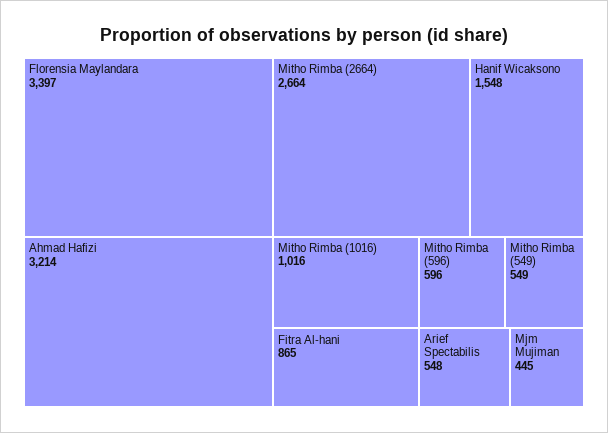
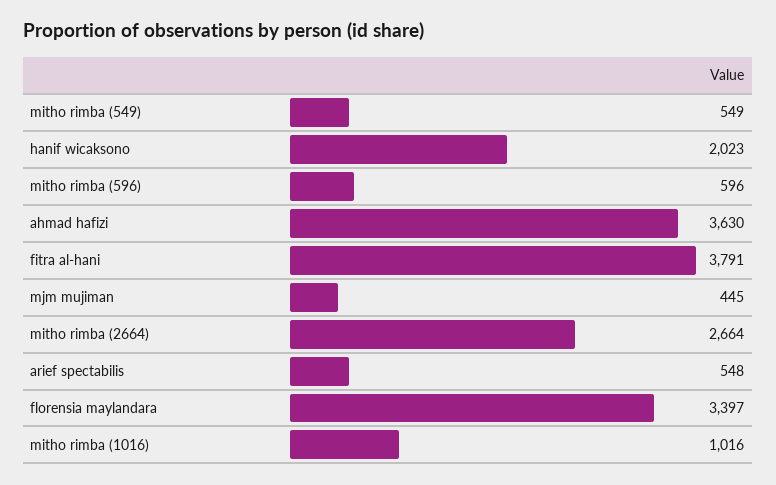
Ahmad Hafizi: 3214 -> 3630
Hanif Wicaksono: 1548 -> 2023
Fitra Al-hani: 865 -> 3791

